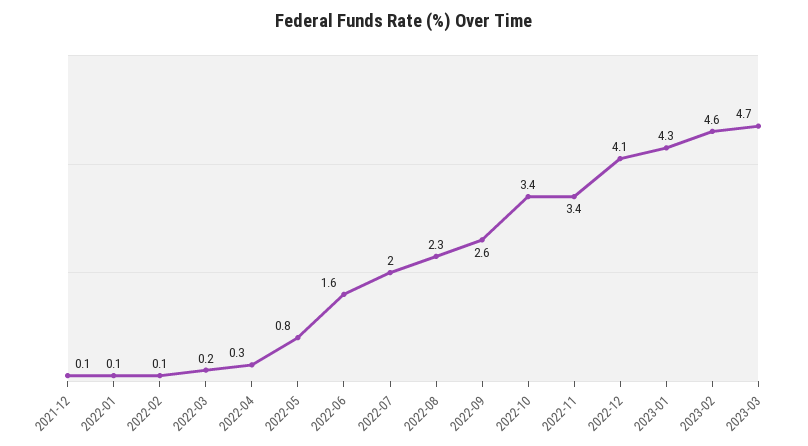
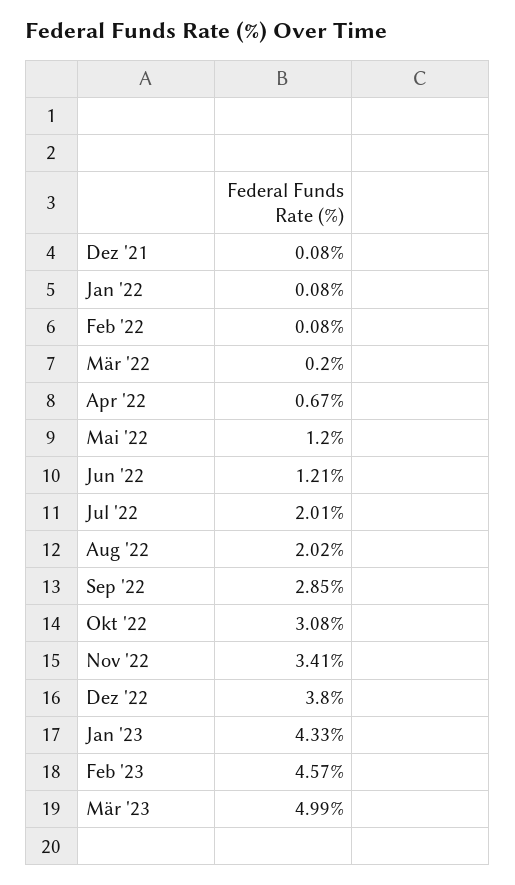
2022-04: 0.3 -> 0.67
2022-05: 0.8 -> 1.2
2022-06: 1.6 -> 1.21
2022-08: 2.3 -> 2.02
2022-09: 2.6 -> 2.85
2022-10: 3.4 -> 3.08
2022-12: 4.1 -> 3.8
2023-03: 4.7 -> 4.99

